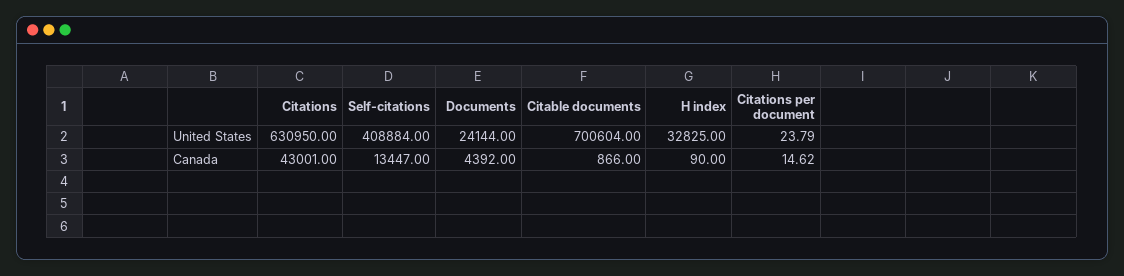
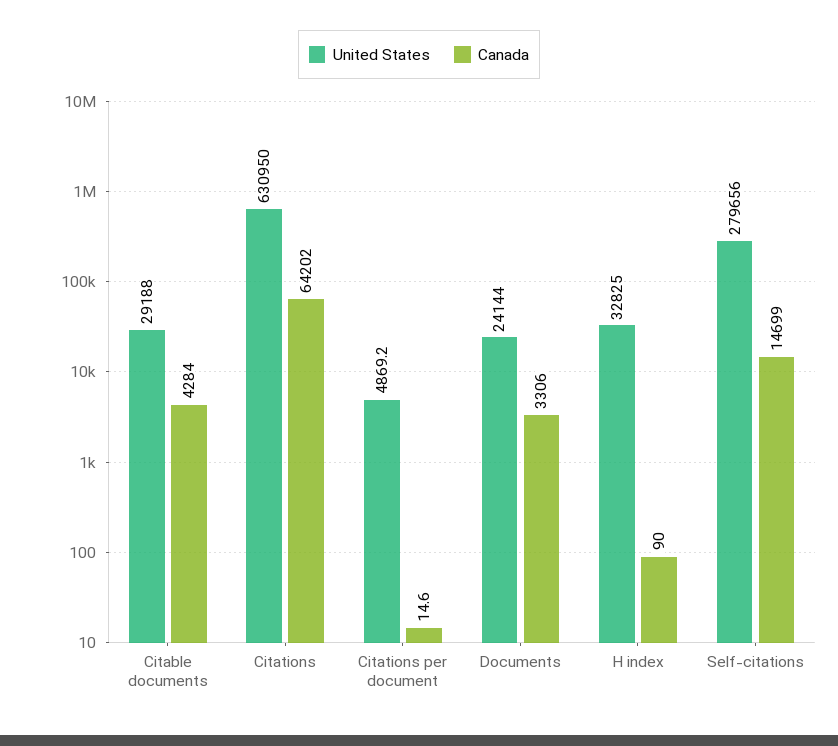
United States, Self-citations: 408884 -> 279656
United States, Citable documents: 700604 -> 29188
United States, Citations per document: 23.79 -> 4869.2
Canada, Citations: 43001 -> 64202
Canada, Self-citations: 13447 -> 14699
Canada, Documents: 4392 -> 3306
Canada, Citable documents: 866 -> 4284

